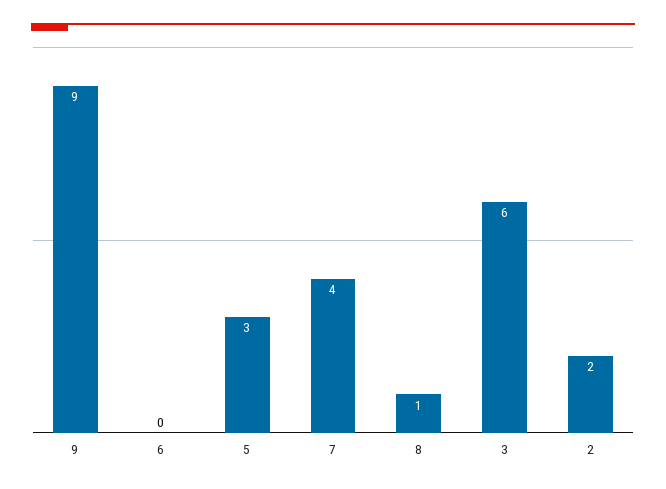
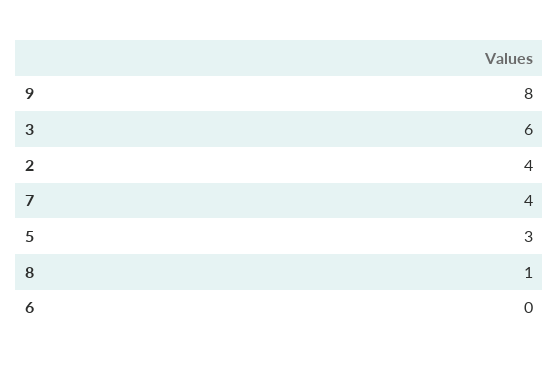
9: 9 -> 8
2: 2 -> 4

